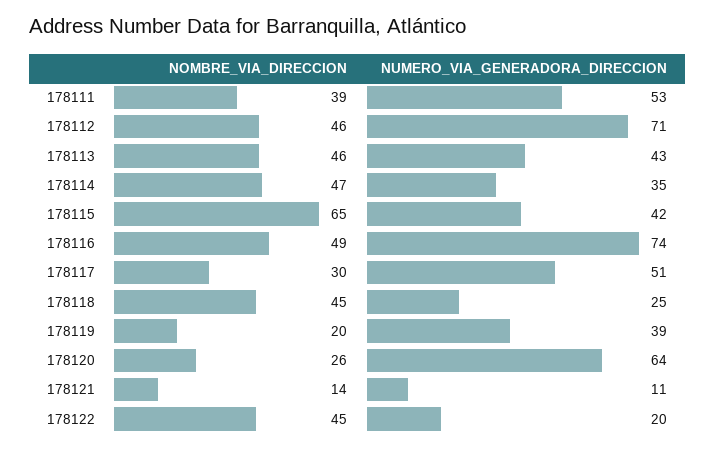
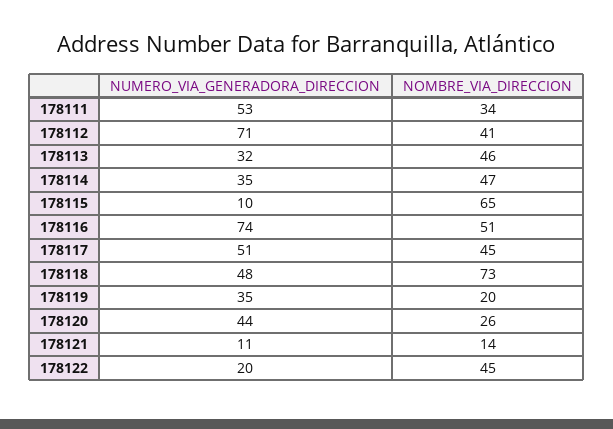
NOMBRE_VIA_DIRECCION, 178111: 39 -> 34
NOMBRE_VIA_DIRECCION, 178112: 46 -> 41
NUMERO_VIA_GENERADORA_DIRECCION, 178113: 43 -> 32
NUMERO_VIA_GENERADORA_DIRECCION, 178115: 42 -> 10
NOMBRE_VIA_DIRECCION, 178116: 49 -> 51
NOMBRE_VIA_DIRECCION, 178117: 30 -> 45
NOMBRE_VIA_DIRECCION, 178118: 45 -> 73
NUMERO_VIA_GENERADORA_DIRECCION, 178118: 25 -> 48
NUMERO_VIA_GENERADORA_DIRECCION, 178119: 39 -> 35
NUMERO_VIA_GENERADORA_DIRECCION, 178120: 64 -> 44

